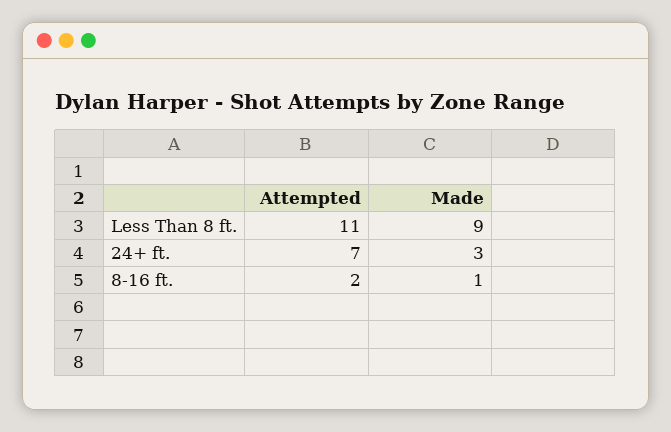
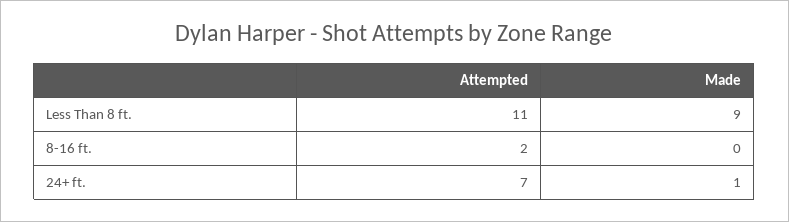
Made, 24+ ft.: 3 -> 1
Made, 8-16 ft.: 1 -> 0

